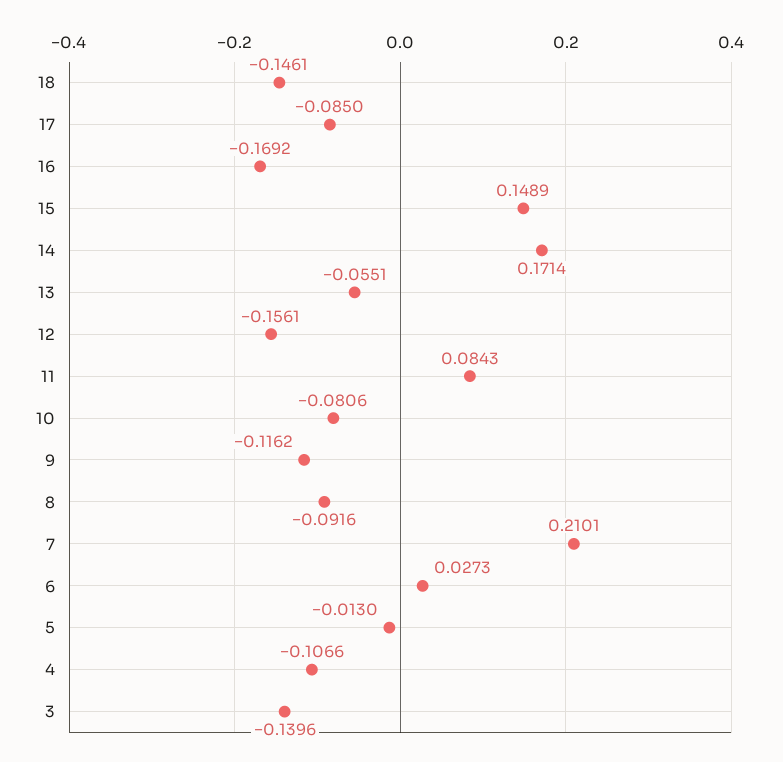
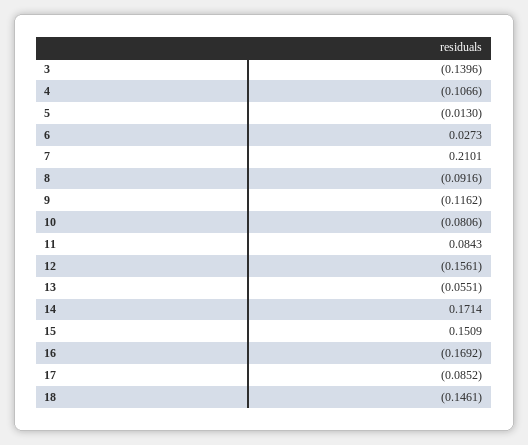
17: -0.085 -> -0.0852
15: 0.1489 -> 0.1509

